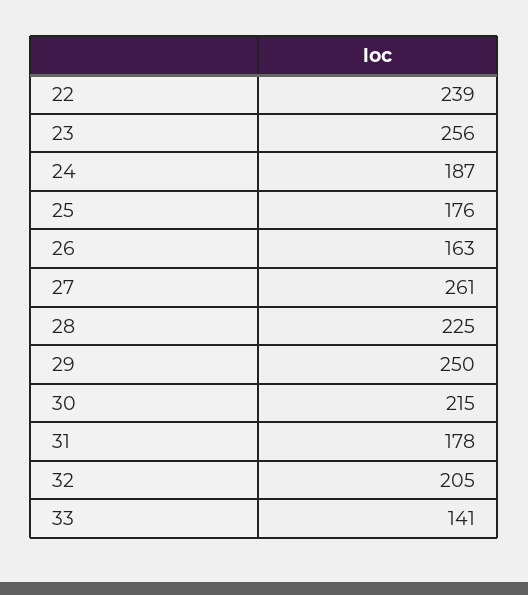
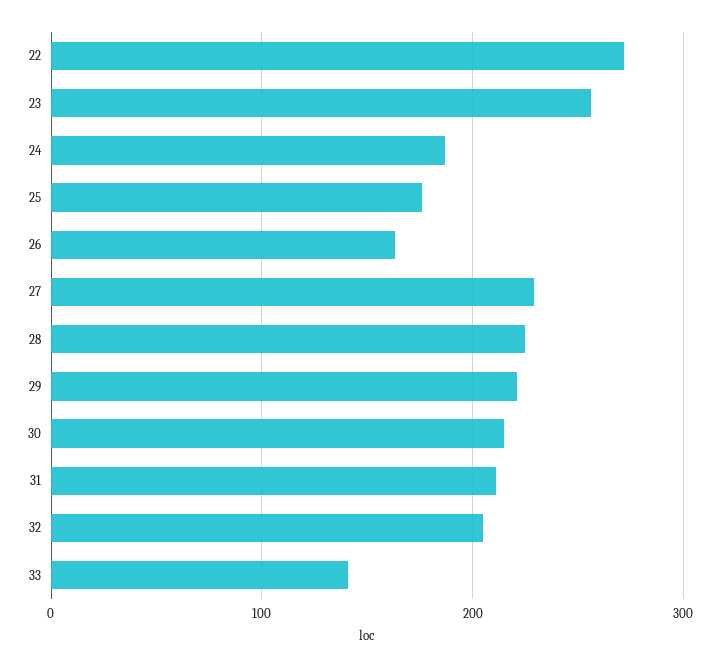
22: 239 -> 270
27: 261 -> 230
29: 250 -> 220
31: 178 -> 210

